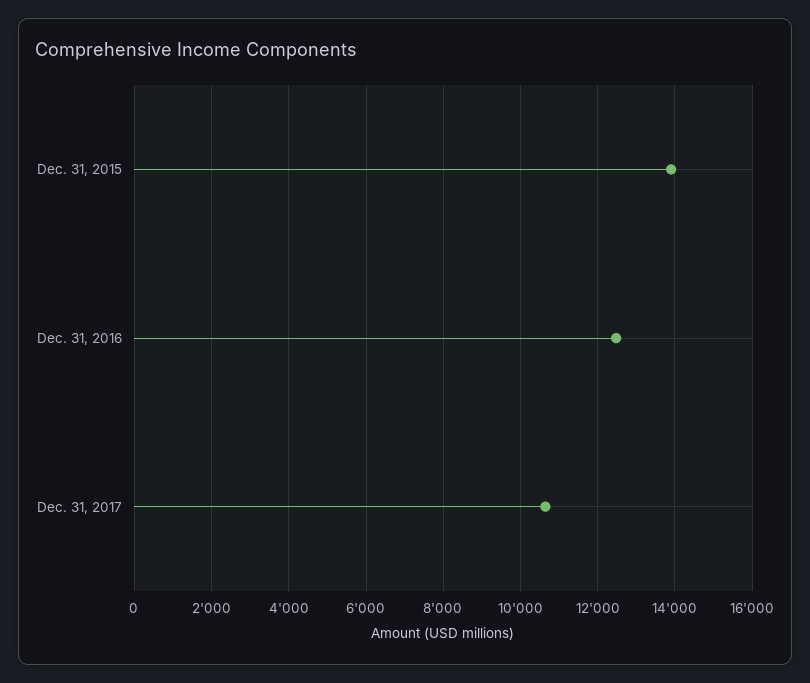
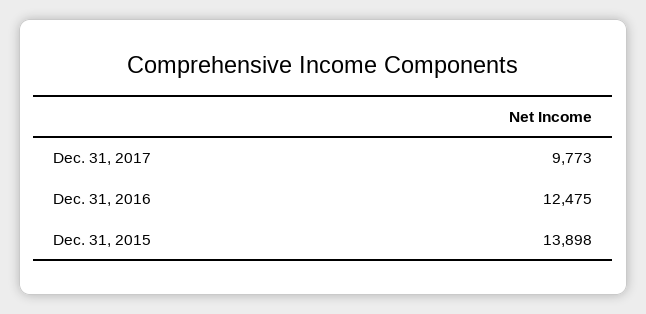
Dec. 31, 2017: 10600 -> 9773

